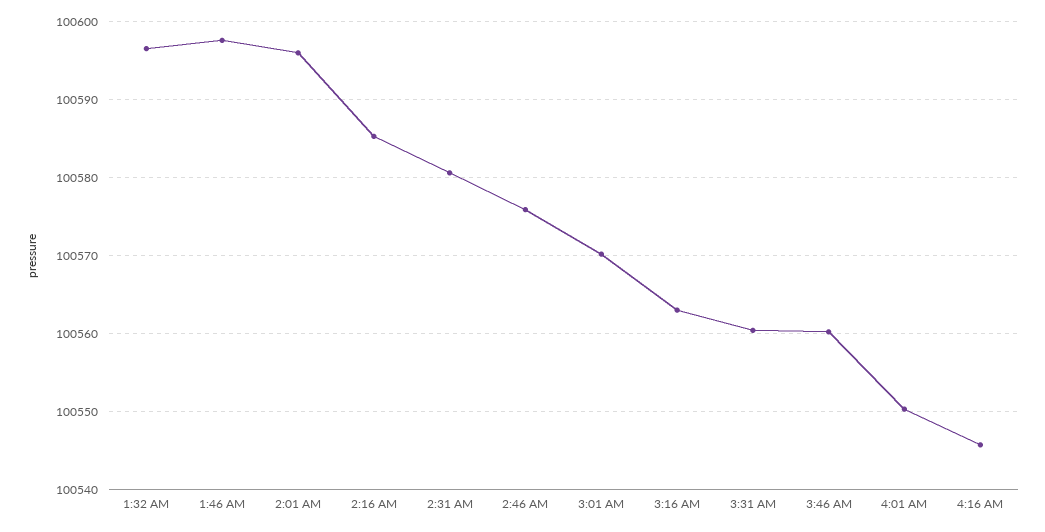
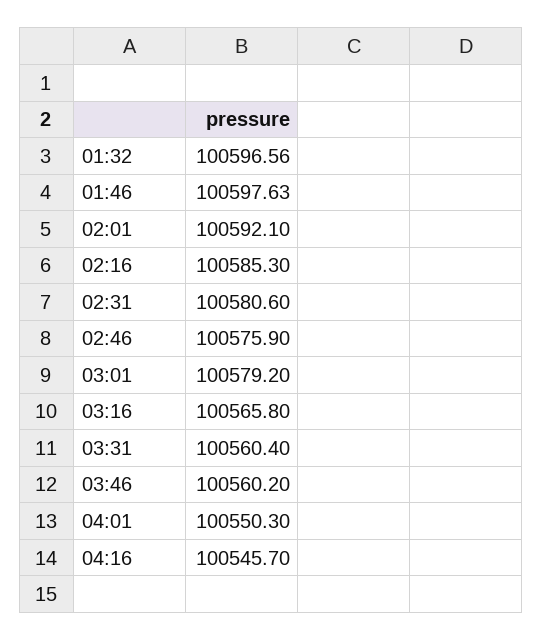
2:01 AM: 100596 -> 100592.1
3:01 AM: 100570 -> 100579.2
3:16 AM: 100563 -> 100565.8

